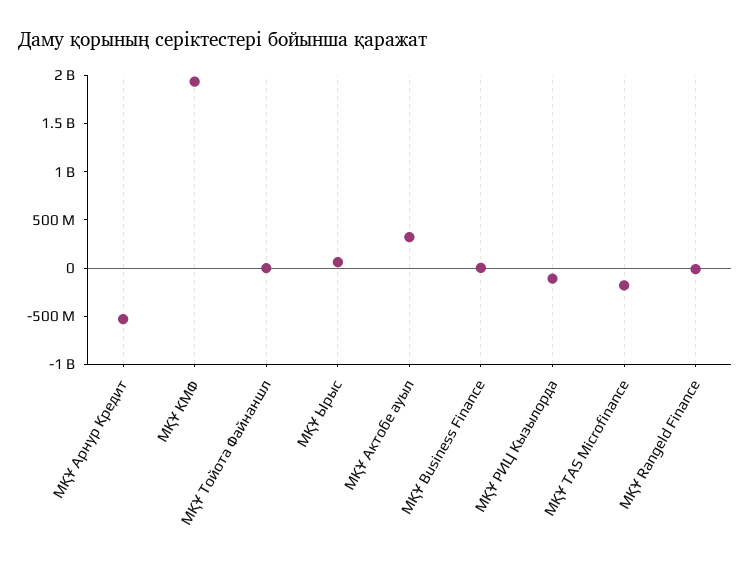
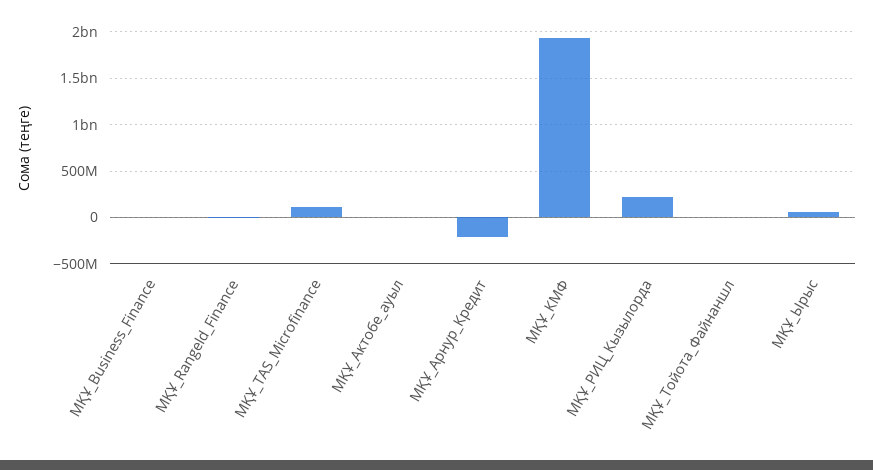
МҚҰ Арнур Кредит: -500000000 -> -200000000
МҚҰ Актобе ауыл: 300000000 -> 0
МҚҰ РИЦ Кызылорда: -100000000 -> 200000000
МҚҰ TAS Microfinance: -200000000 -> 100000000

